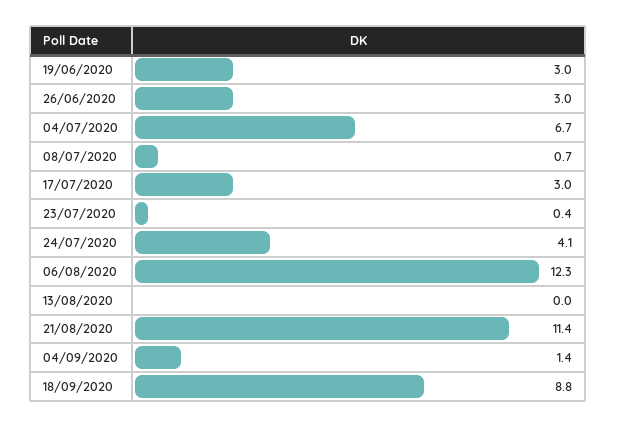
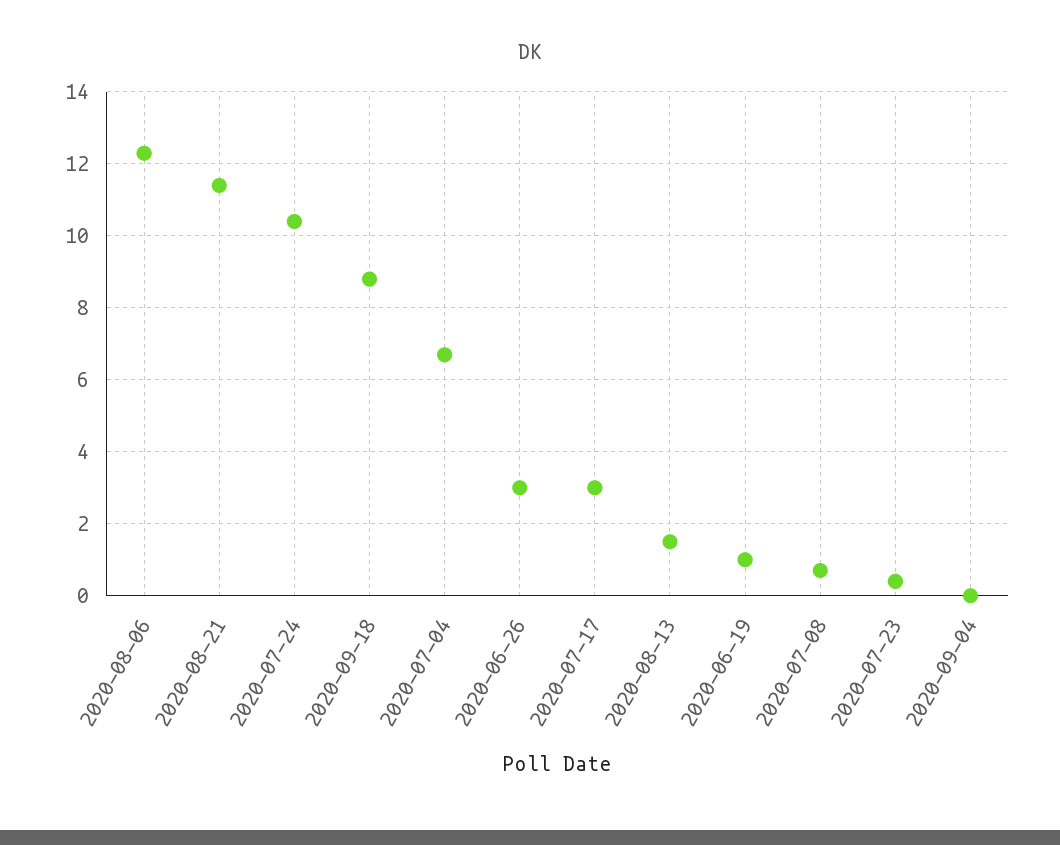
19/06/2020: 3 -> 1
24/07/2020: 4.1 -> 10.5
13/08/2020: 0 -> 1.5
04/09/2020: 1.4 -> 0

